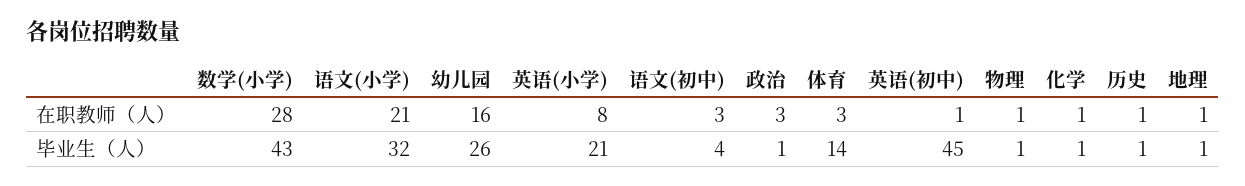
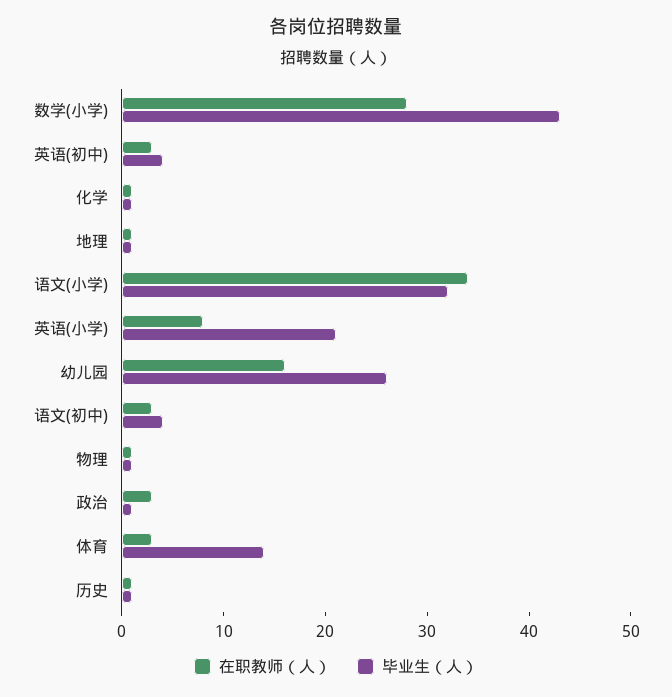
在职教师（人）, 语文(小学): 21 -> 34
在职教师（人）, 英语(初中): 1 -> 3
毕业生（人）, 英语(初中): 45 -> 4

